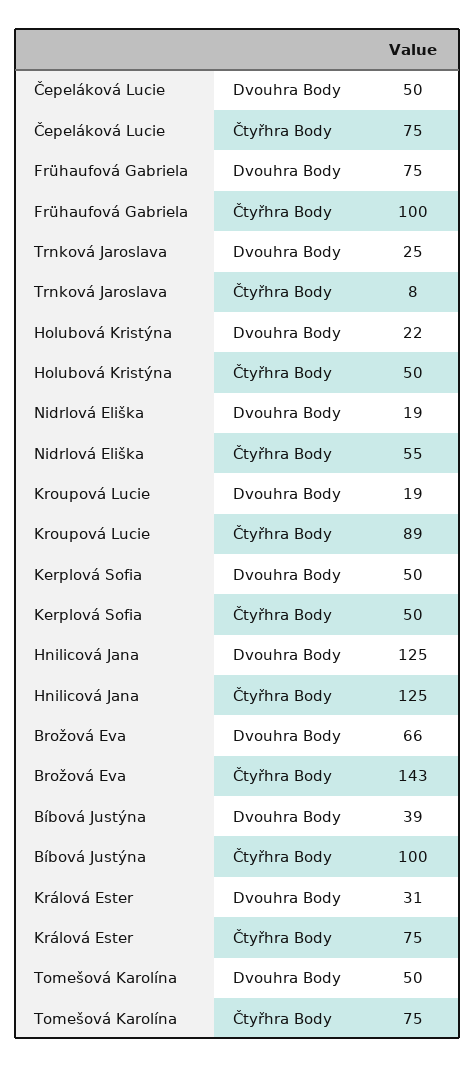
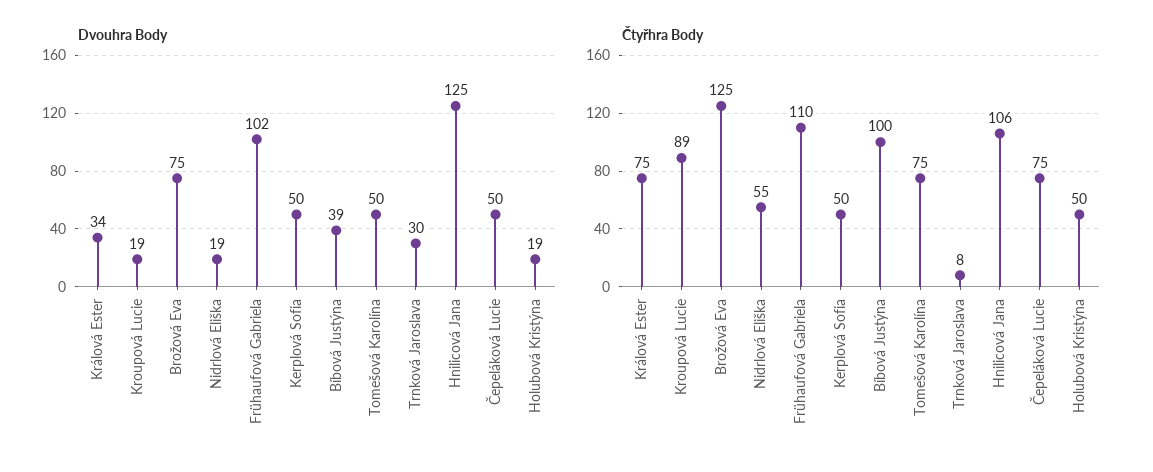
Dvouhra Body, Frühaufová Gabriela: 75 -> 102
Čtyřhra Body, Frühaufová Gabriela: 100 -> 110
Dvouhra Body, Trnková Jaroslava: 25 -> 30
Dvouhra Body, Holubová Kristýna: 22 -> 19
Čtyřhra Body, Hnilicová Jana: 125 -> 106
Dvouhra Body, Brožová Eva: 66 -> 75
Čtyřhra Body, Brožová Eva: 143 -> 125
Dvouhra Body, Králová Ester: 31 -> 34

